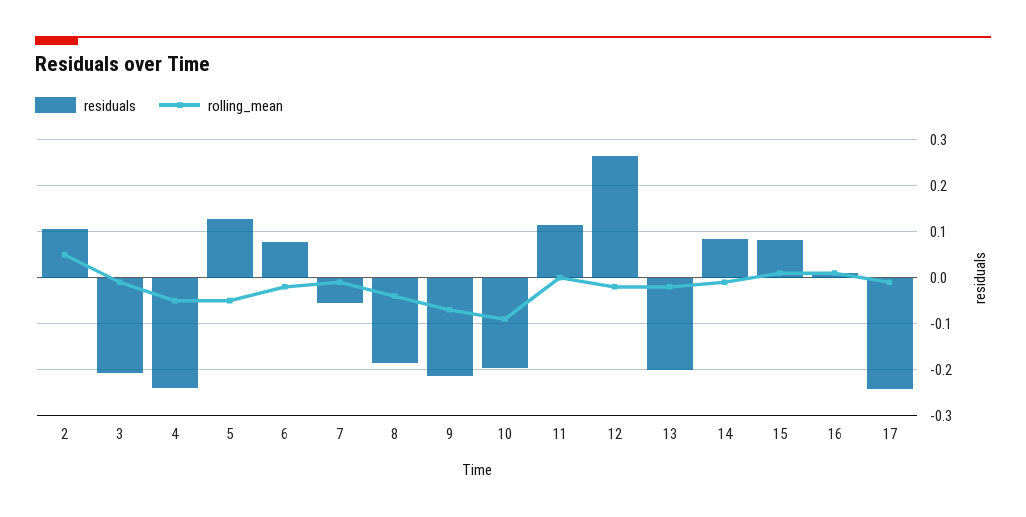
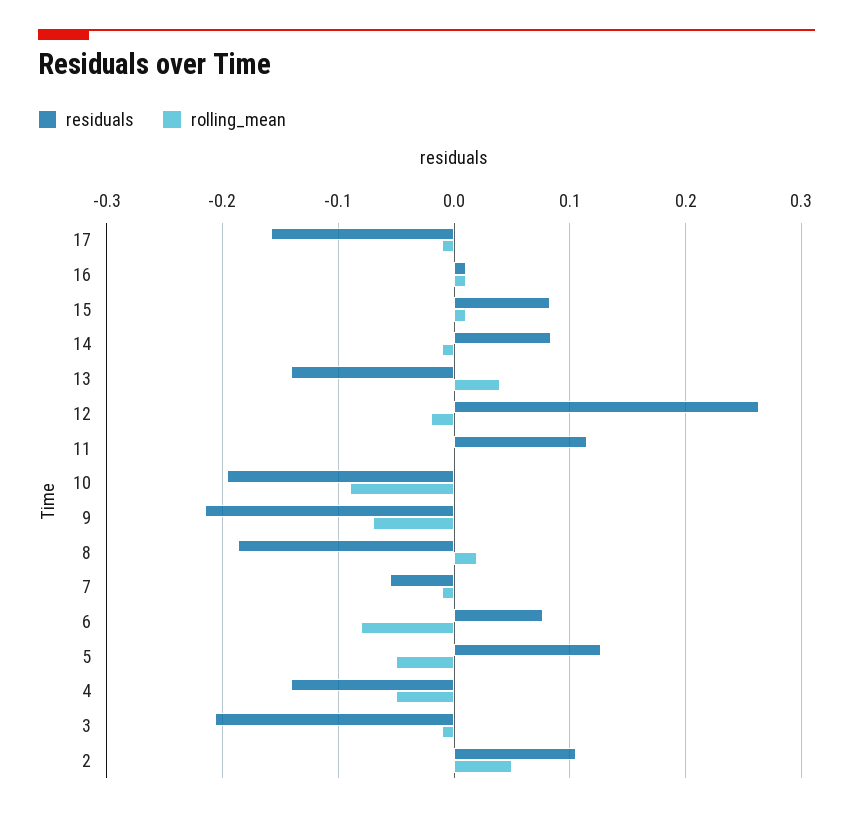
residuals, 4: -0.24 -> -0.14
rolling_mean, 6: -0.02 -> -0.08
rolling_mean, 8: -0.04 -> 0.02
residuals, 13: -0.2 -> -0.14
rolling_mean, 13: -0.02 -> 0.04
residuals, 17: -0.24 -> -0.16

